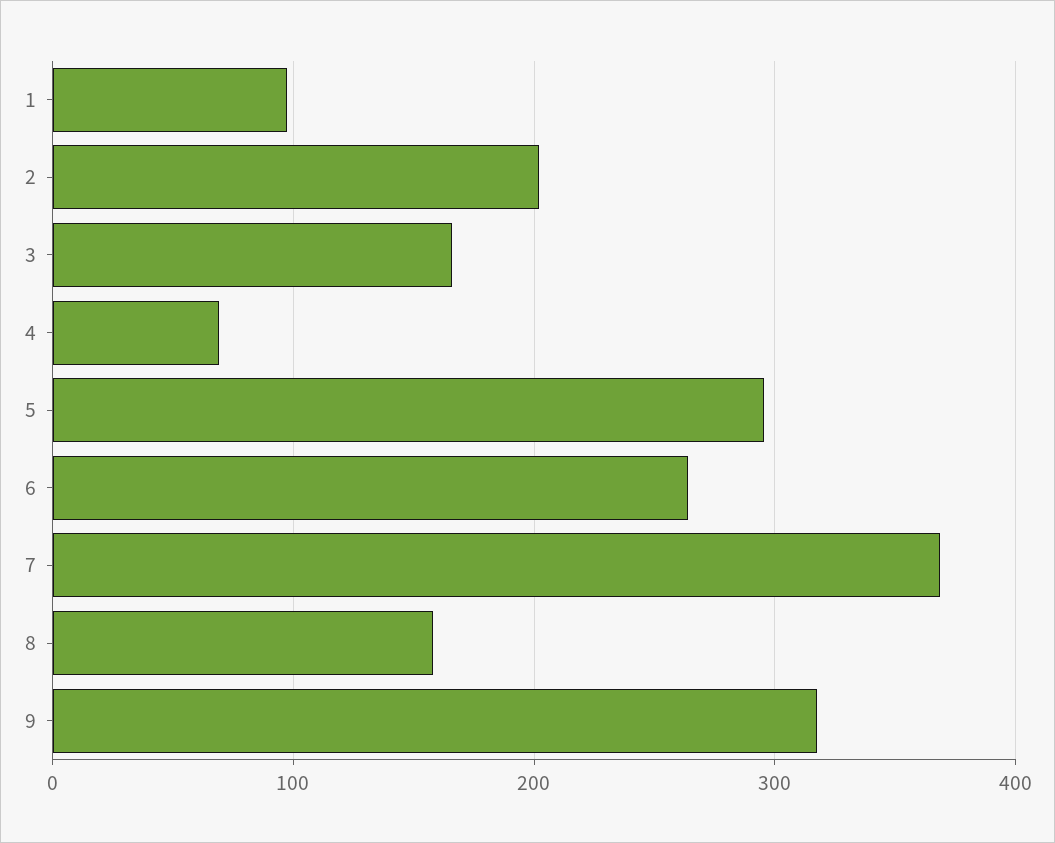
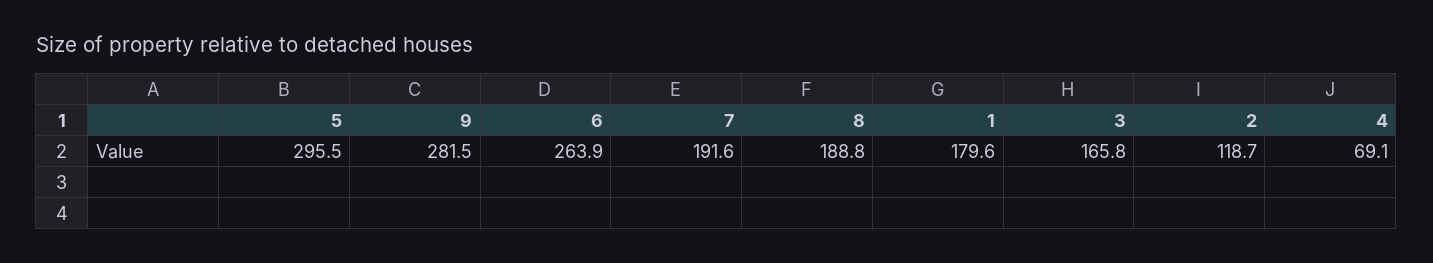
1: 100 -> 179.6
2: 200 -> 118.7
7: 370 -> 191.6
8: 160 -> 188.8
9: 320 -> 281.5

